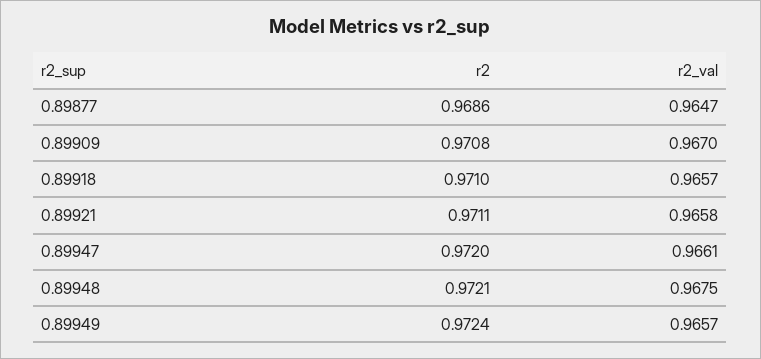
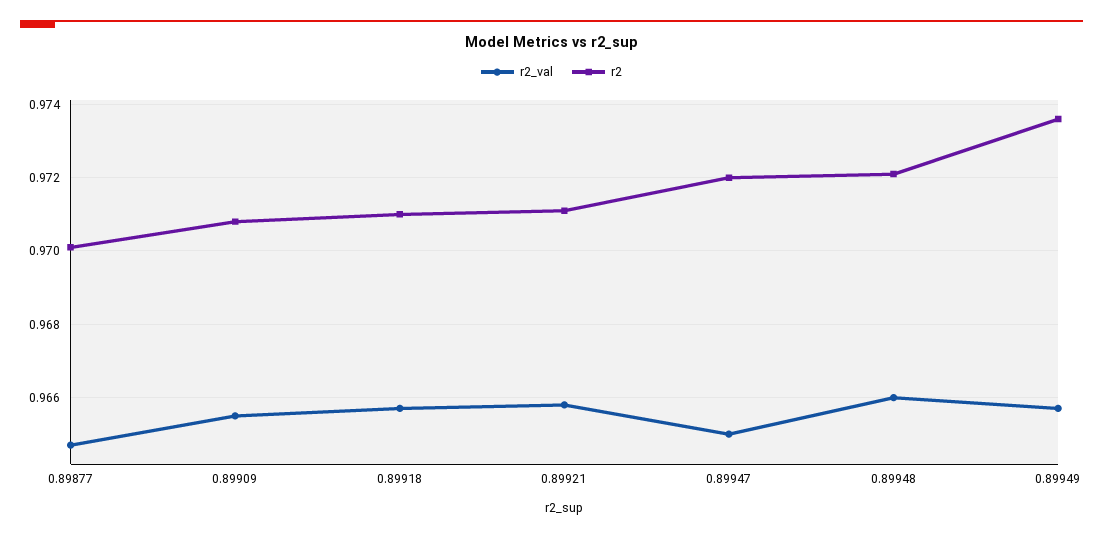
r2, 0.89877: 0.9686 -> 0.97
r2_val, 0.89909: 0.967 -> 0.9655
r2_val, 0.89947: 0.9661 -> 0.965
r2_val, 0.89948: 0.9675 -> 0.966
r2, 0.89949: 0.9724 -> 0.9735

